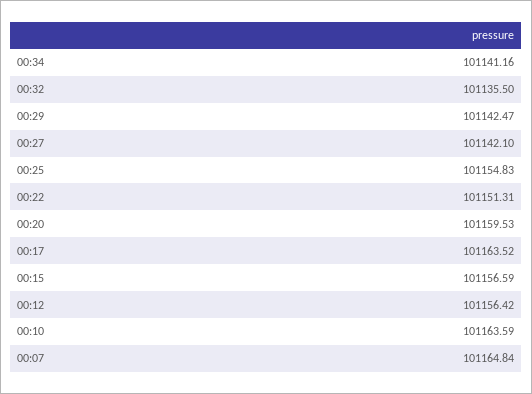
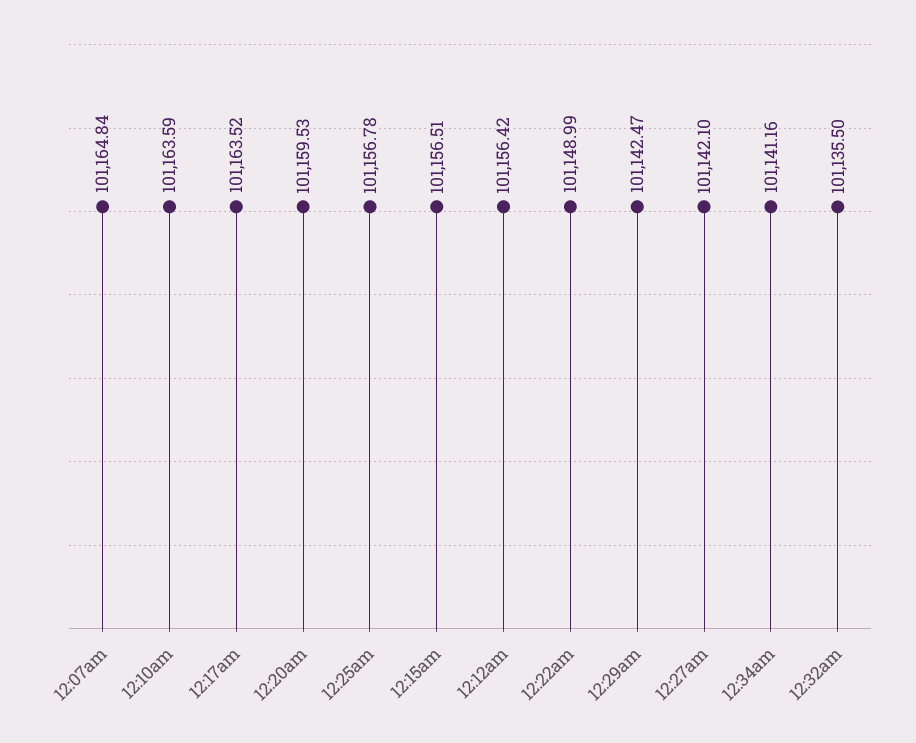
00:25: 101154.83 -> 101156.78
00:22: 101151.31 -> 101148.99
00:15: 101156.59 -> 101156.51

